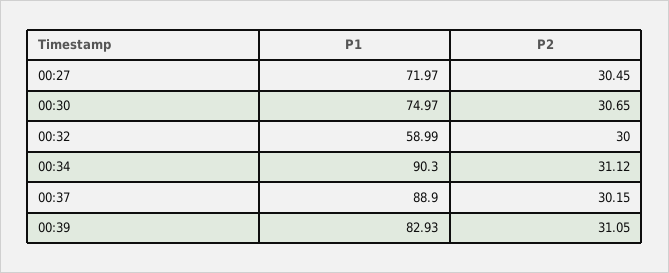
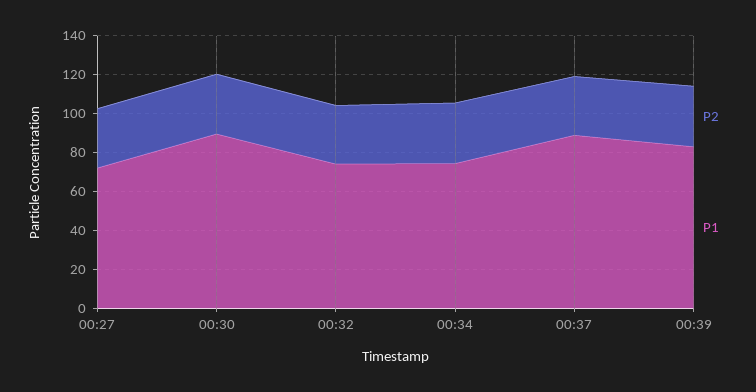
P1, 00:30: 74.97 -> 90
P1, 00:32: 58.99 -> 75
P1, 00:34: 90.3 -> 75

